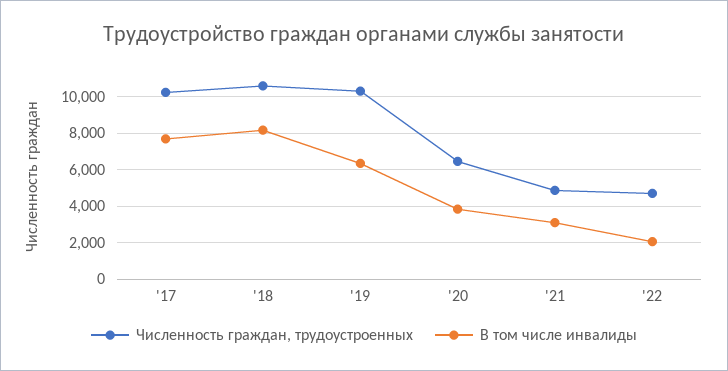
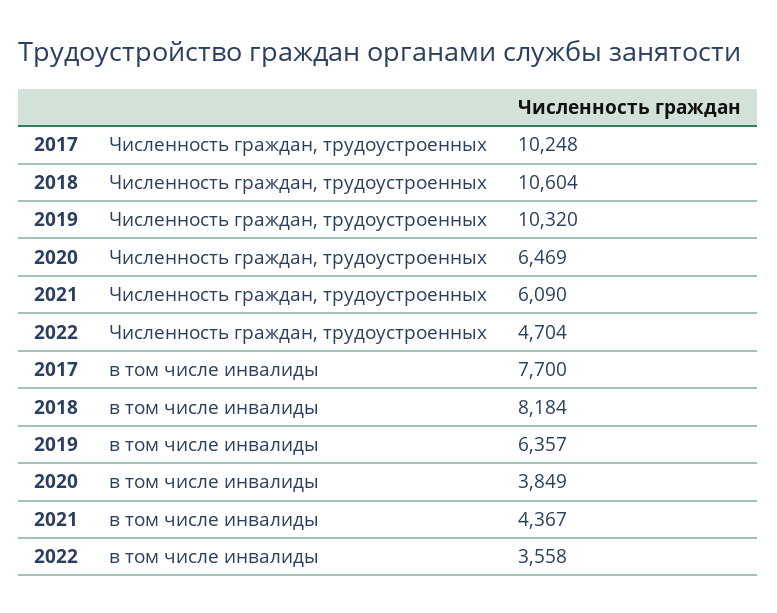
Численность граждан, трудоустроенных, '21: 5000 -> 6090
В том числе инвалиды, '21: 3000 -> 4367
В том числе инвалиды, '22: 2000 -> 3558

